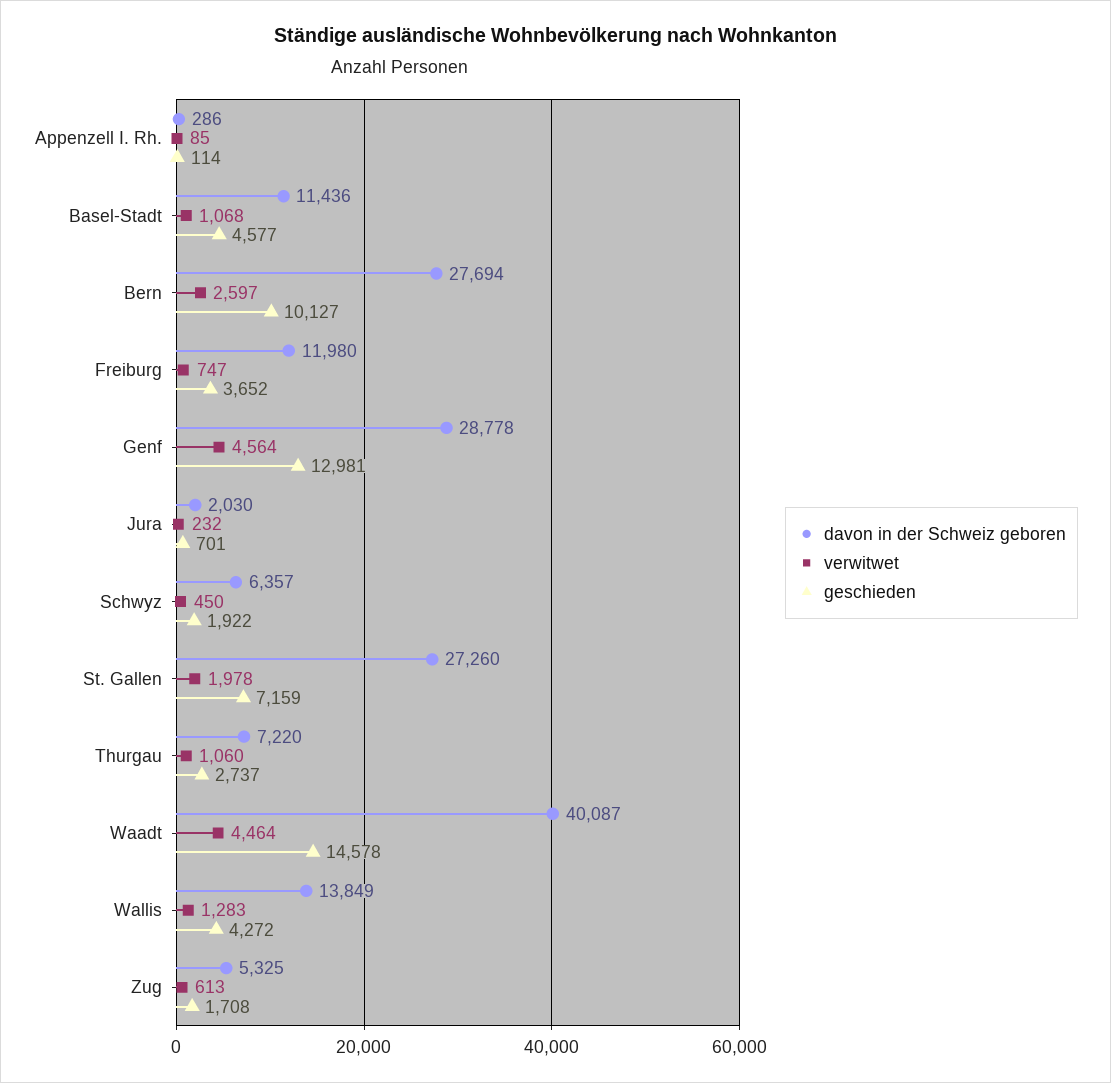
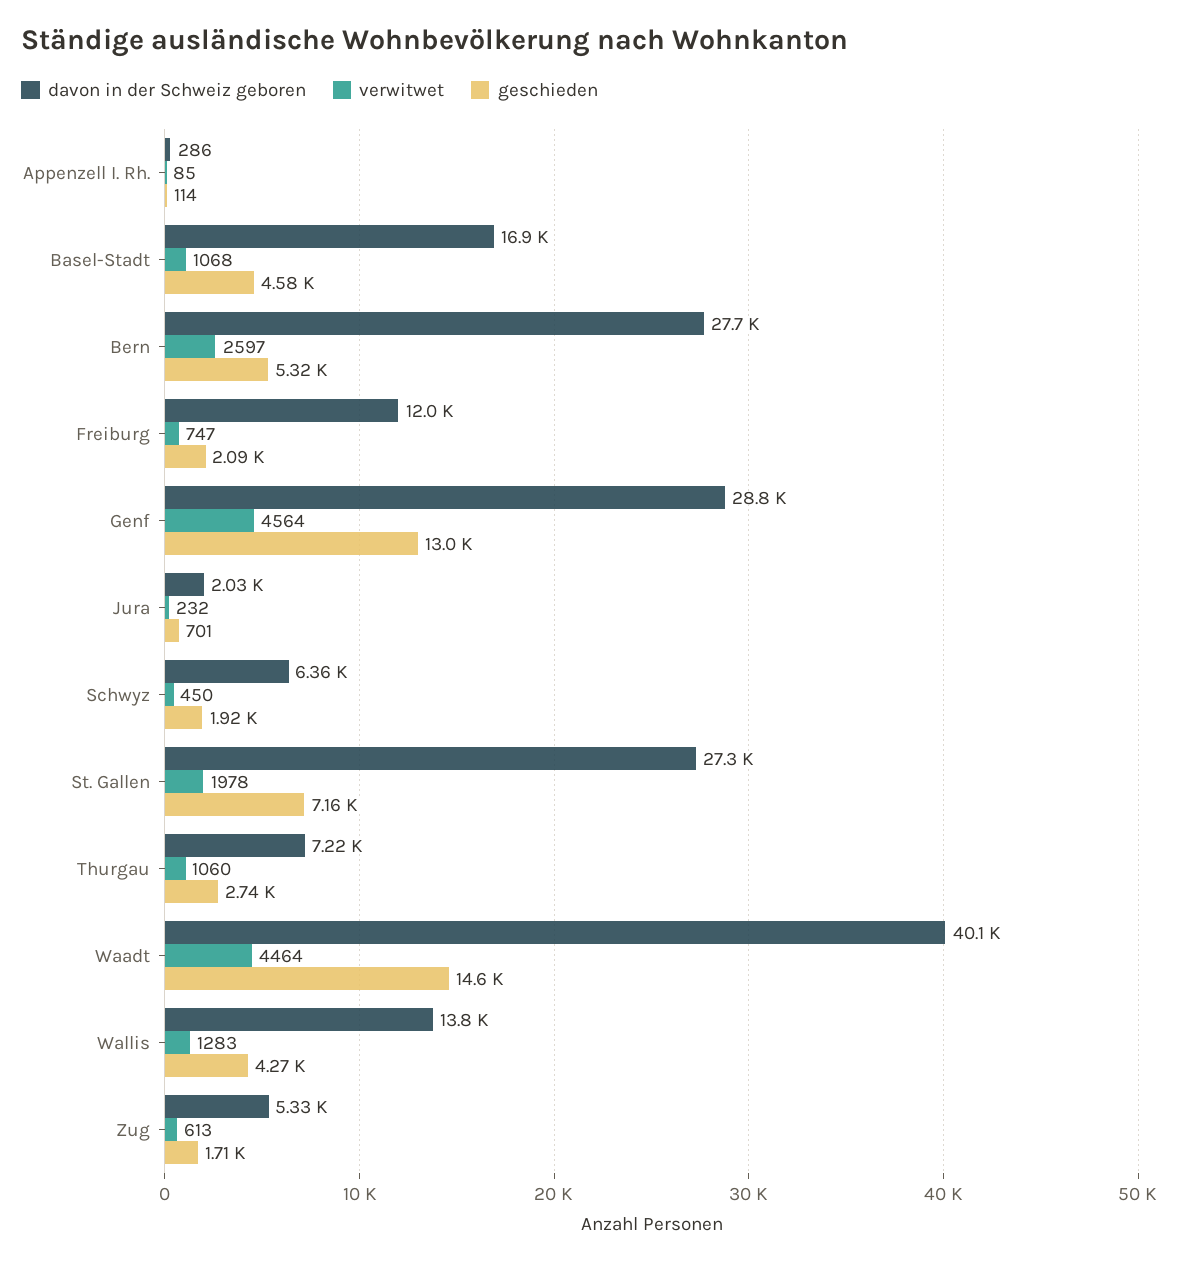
davon in der Schweiz geboren, Basel-Stadt: 11436 -> 16900
geschieden, Bern: 10127 -> 5320
geschieden, Freiburg: 3652 -> 2090

